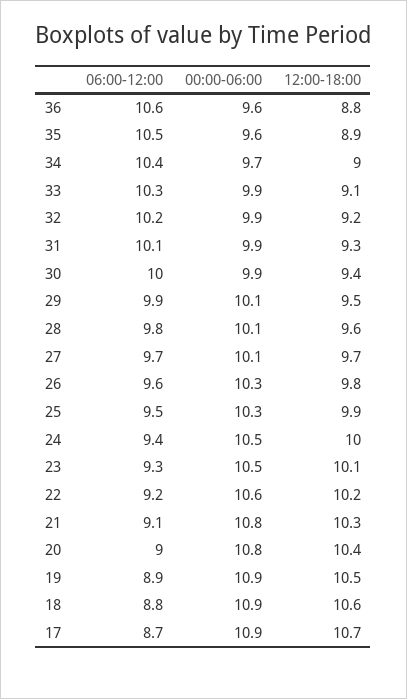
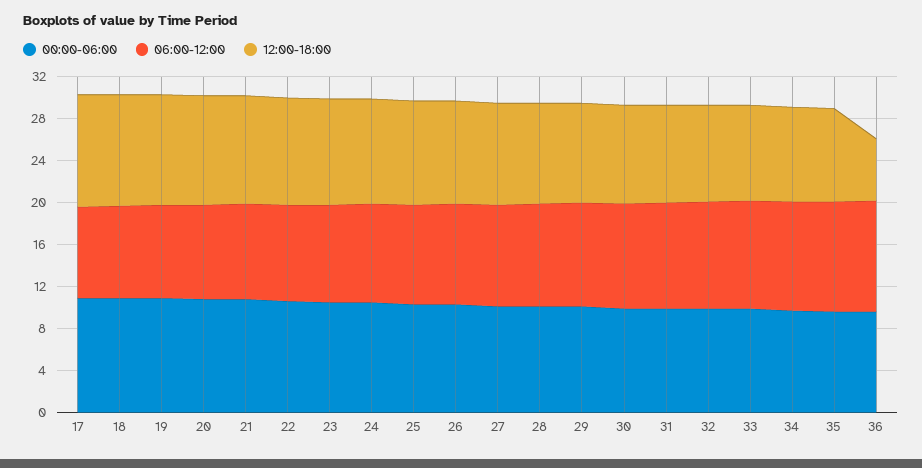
12:00-18:00, 36: 8.8 -> 6

